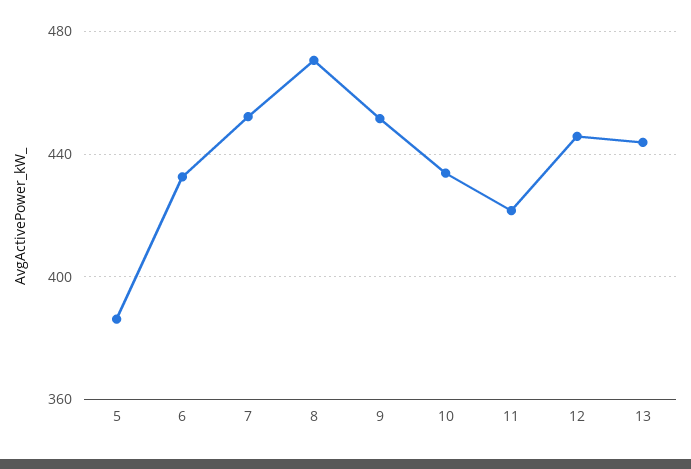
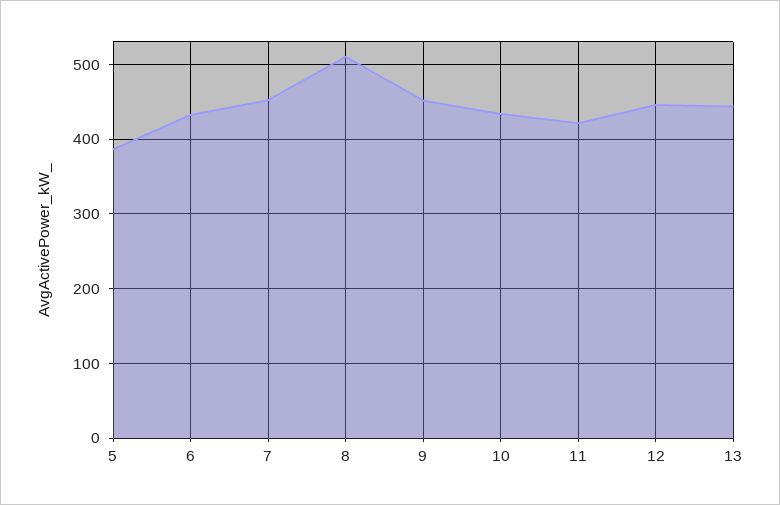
8: 470 -> 510

